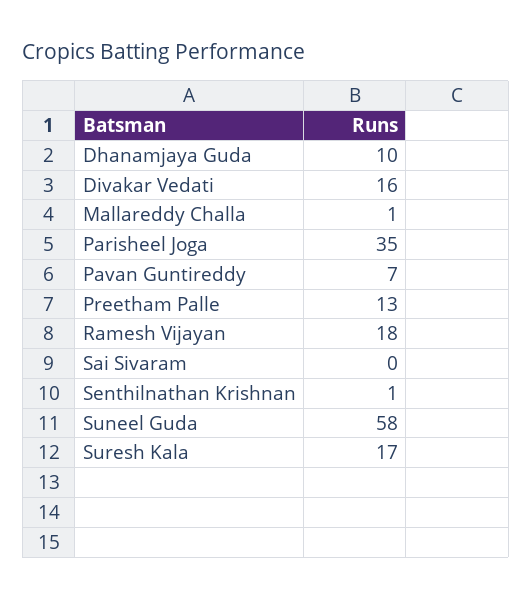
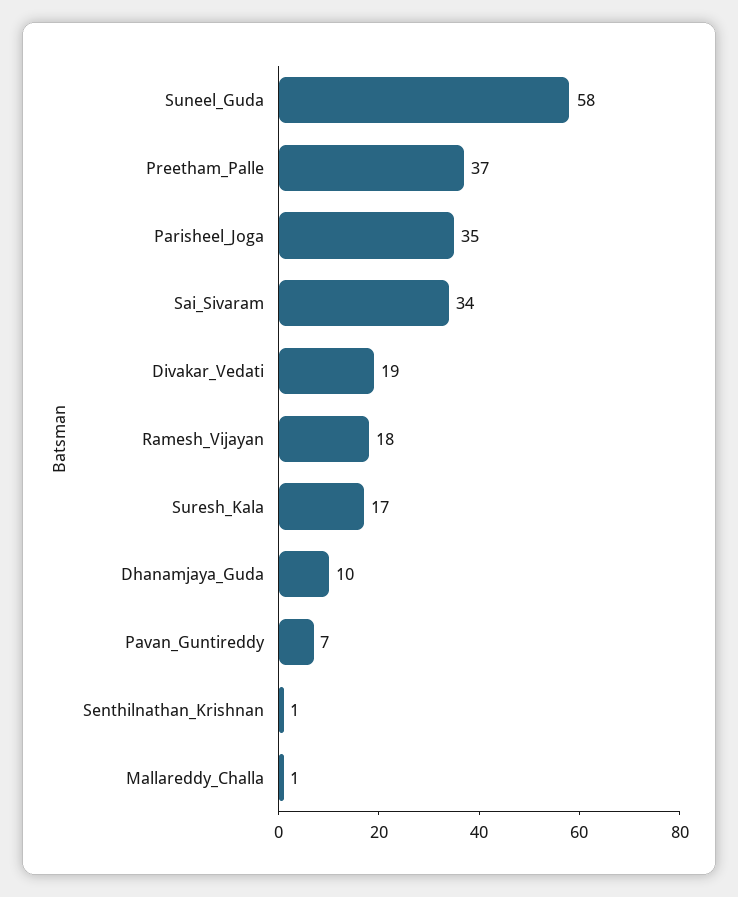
Divakar Vedati: 16 -> 19
Preetham Palle: 13 -> 37
Sai Sivaram: 0 -> 34

